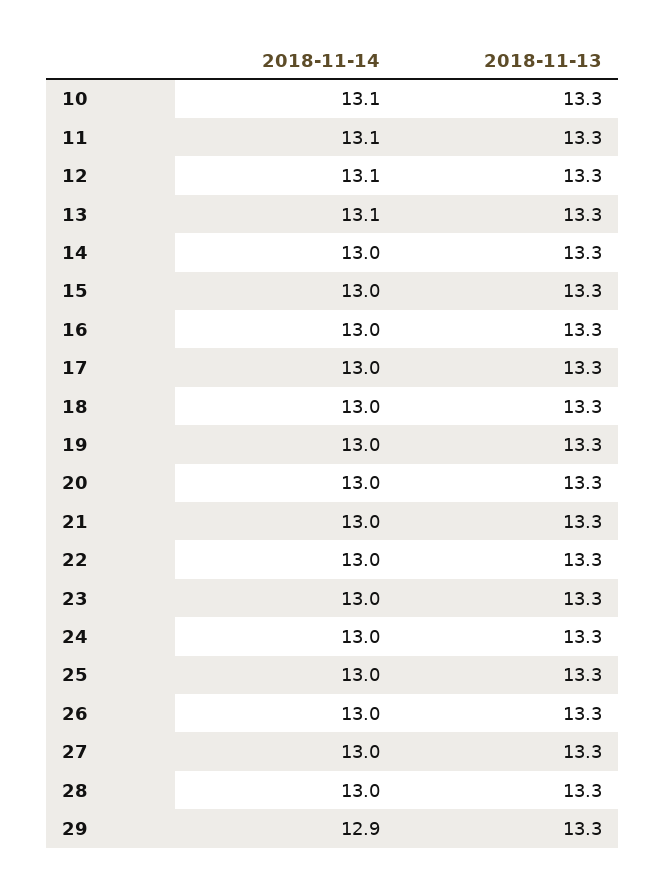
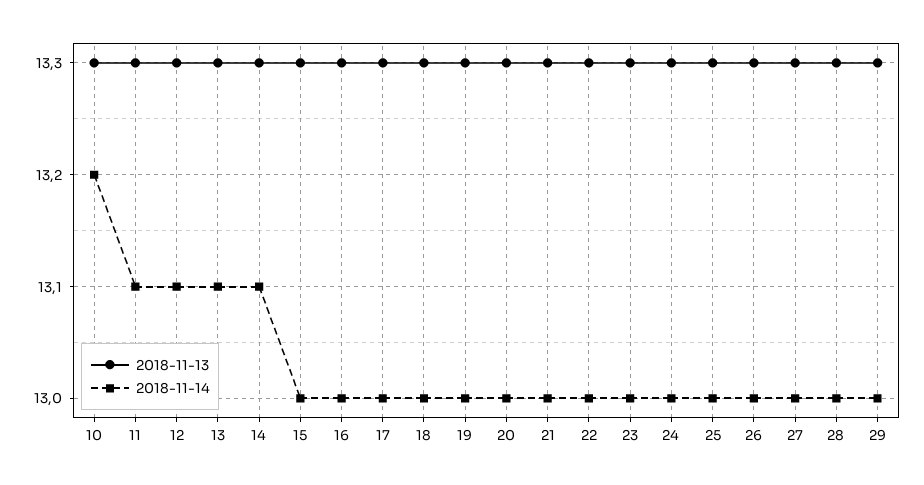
2018-11-14, 10: 13.1 -> 13.2
2018-11-14, 14: 13 -> 13.1
2018-11-14, 29: 12.9 -> 13

